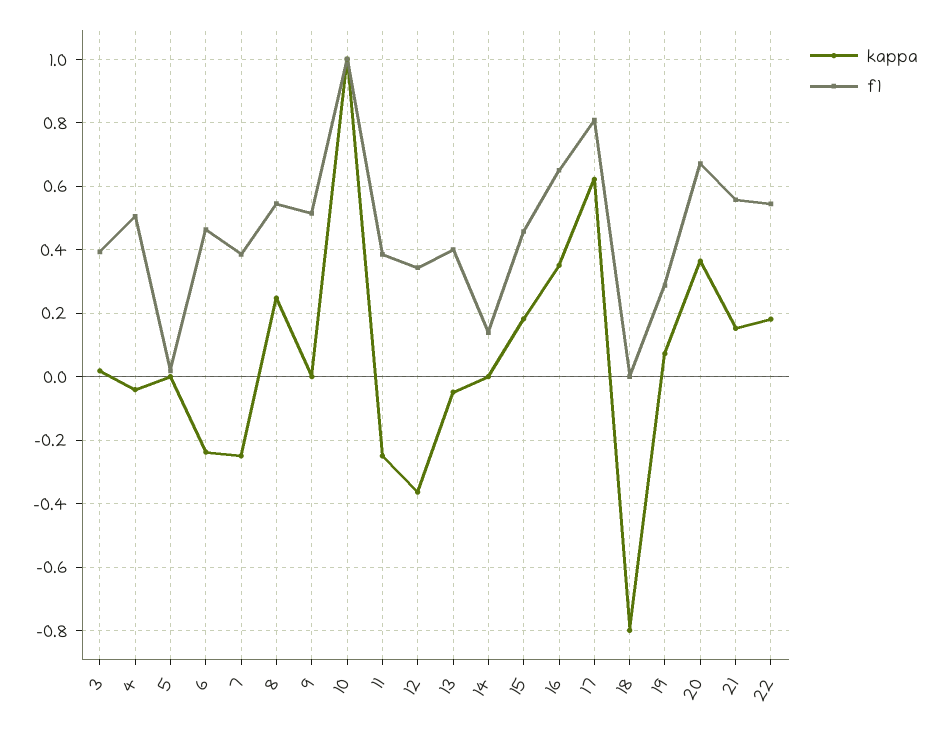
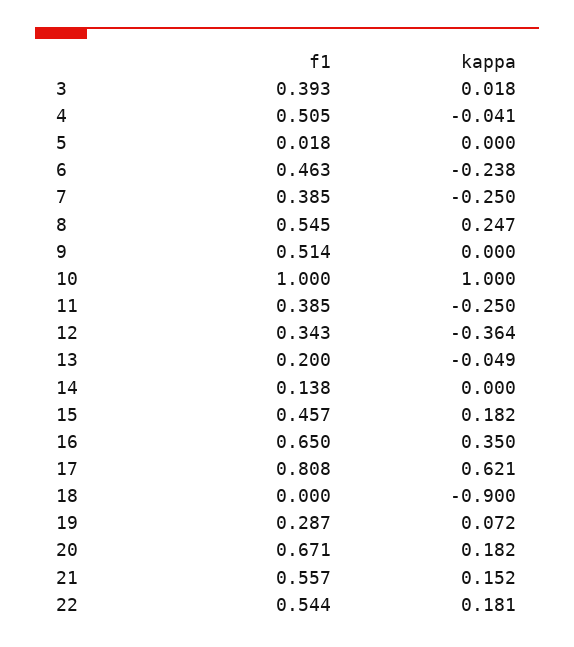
f1, 13: 0.4 -> 0.2
kappa, 18: -0.8 -> -0.9
kappa, 20: 0.36 -> 0.182

